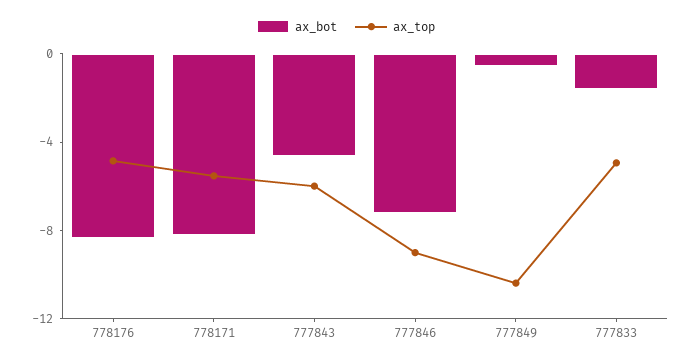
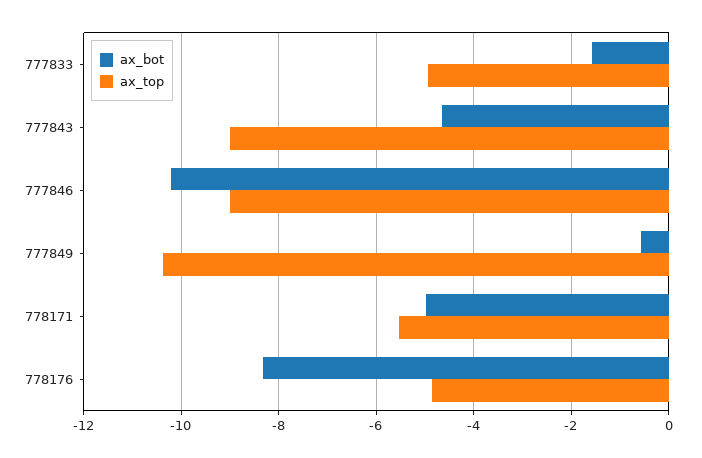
ax_bot, 778171: -8 -> -5
ax_top, 777843: -6 -> -9
ax_bot, 777846: -7 -> -10.2

